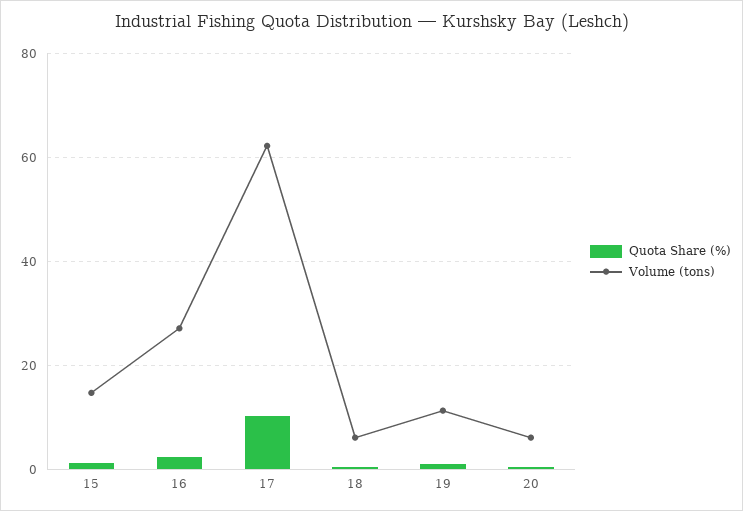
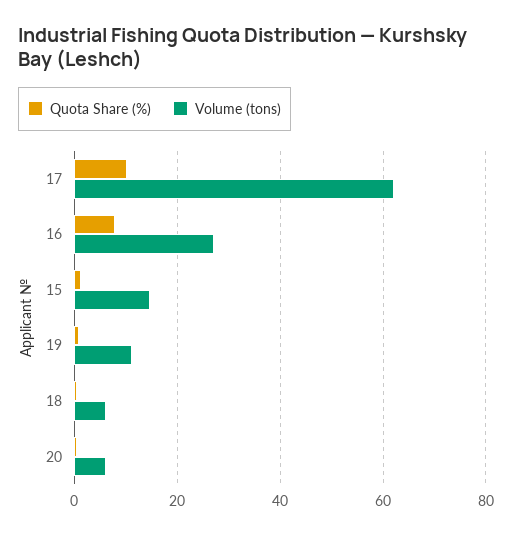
Quota Share (%), 16: 2 -> 8

